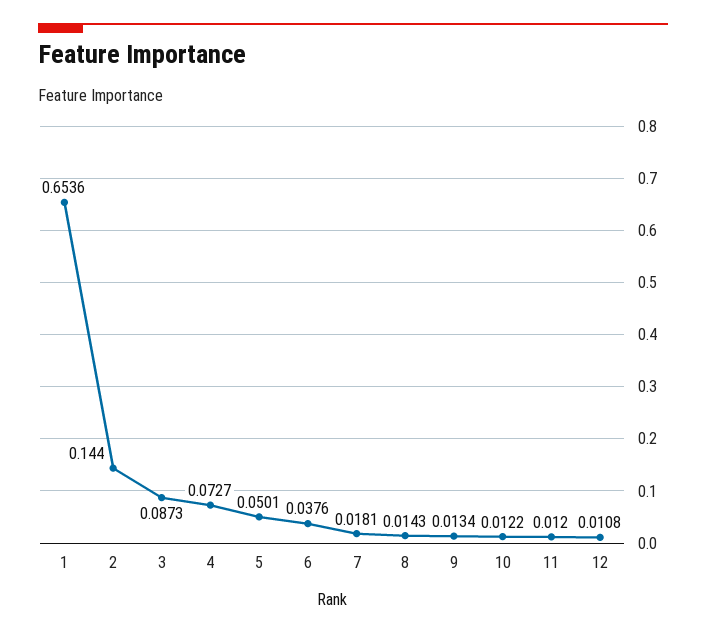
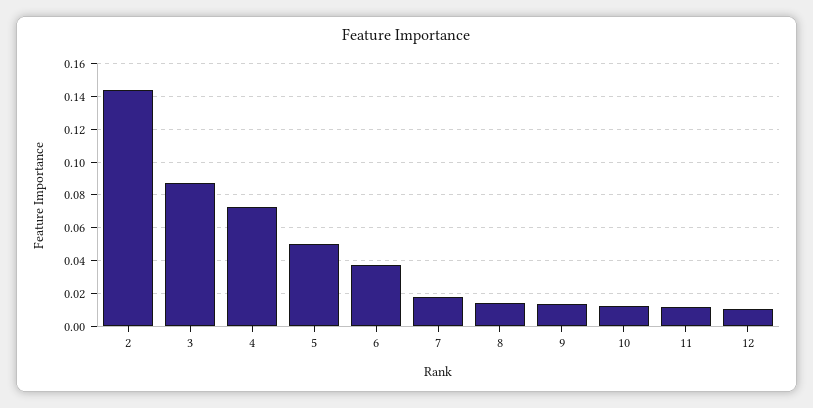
1: 0.6536 -> none

